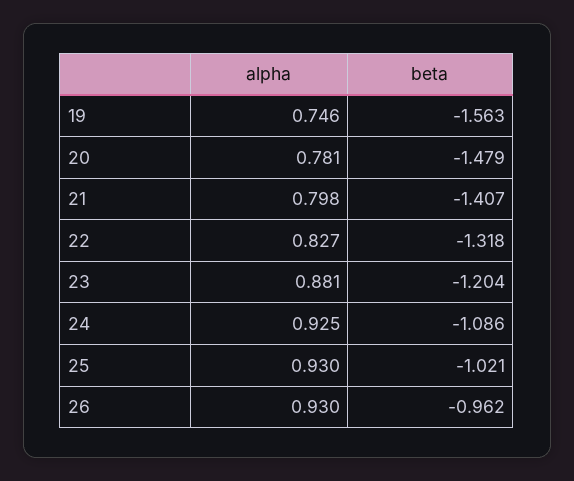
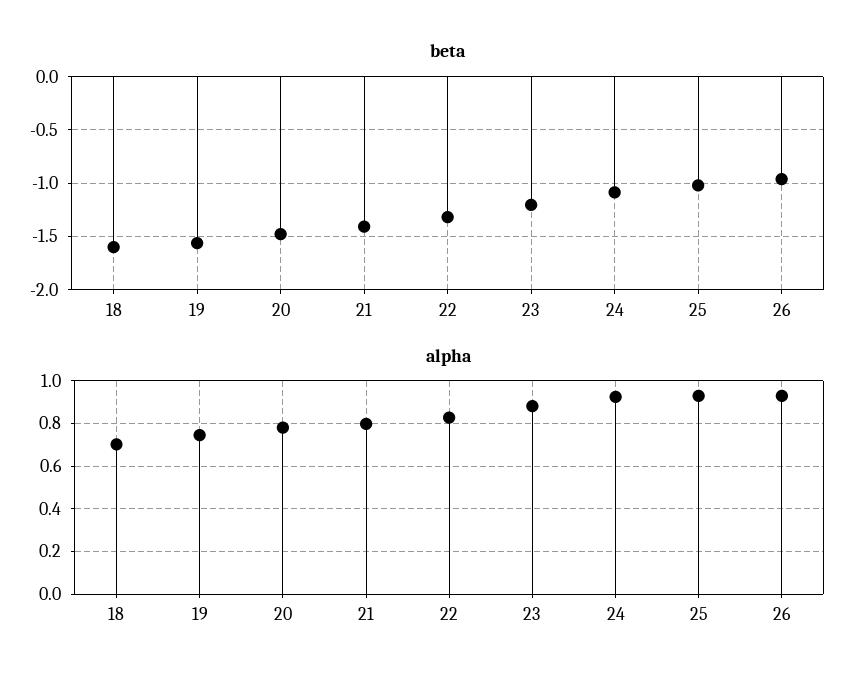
beta, 18: none -> -1.6
alpha, 18: none -> 0.7

